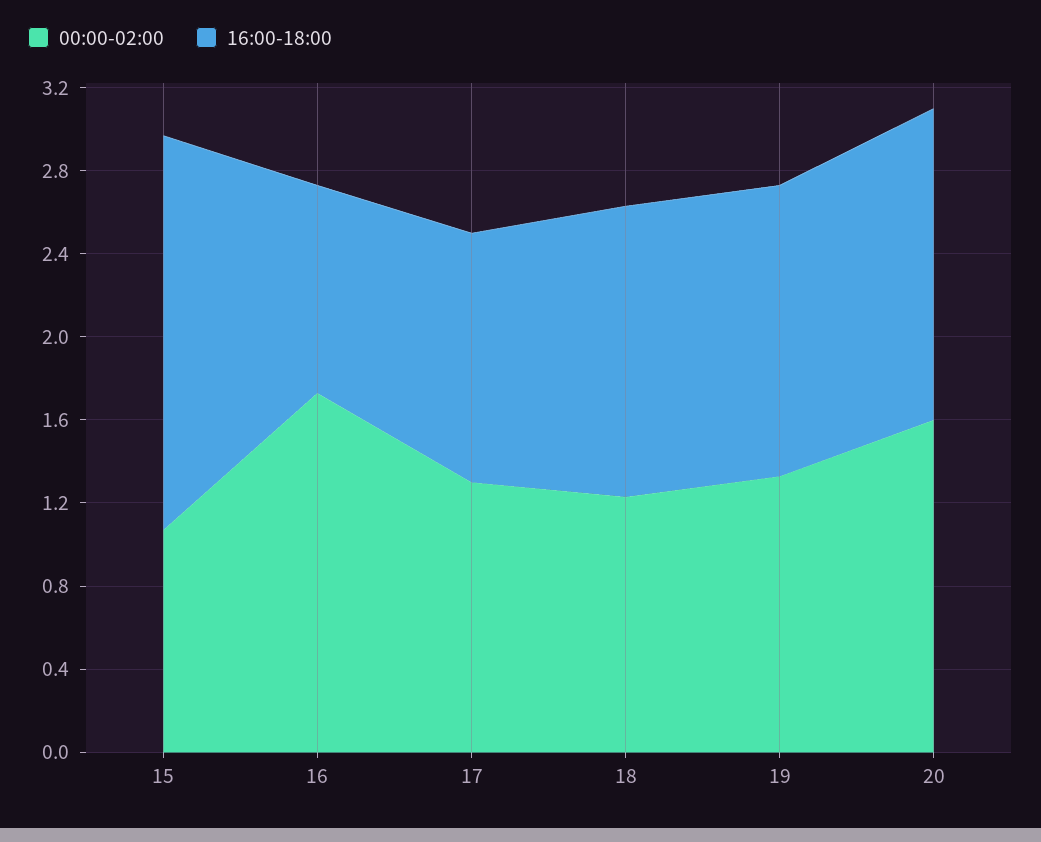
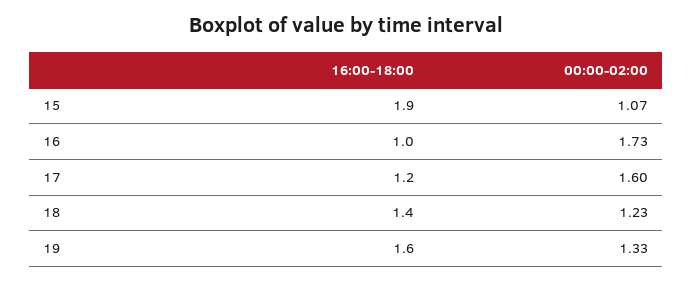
00:00-02:00, 17: 1.3 -> 1.6
16:00-18:00, 19: 1.4 -> 1.6
00:00-02:00, 20: 1.6 -> none
16:00-18:00, 20: 1.5 -> none

